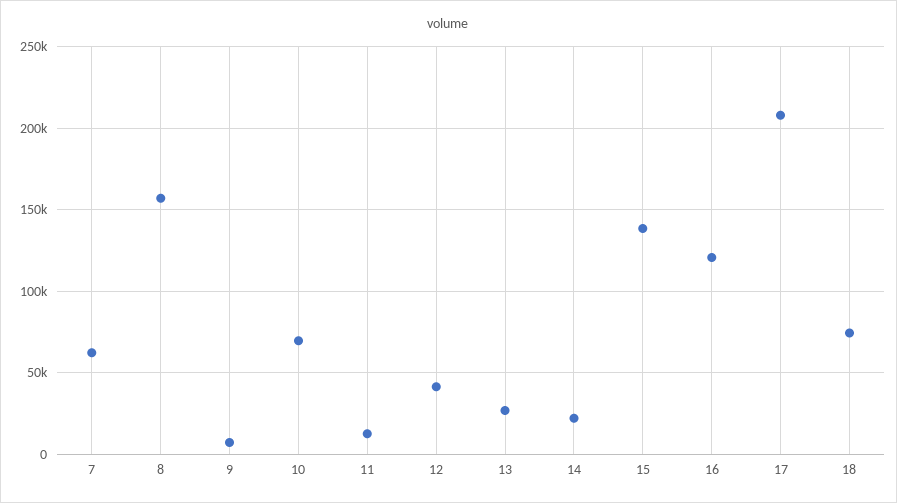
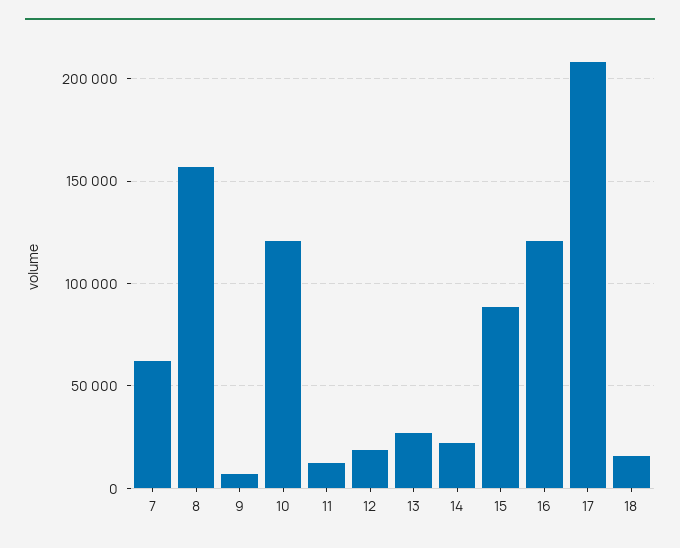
10: 70000 -> 120000
12: 40000 -> 20000
15: 140000 -> 90000
18: 75000 -> 15000

